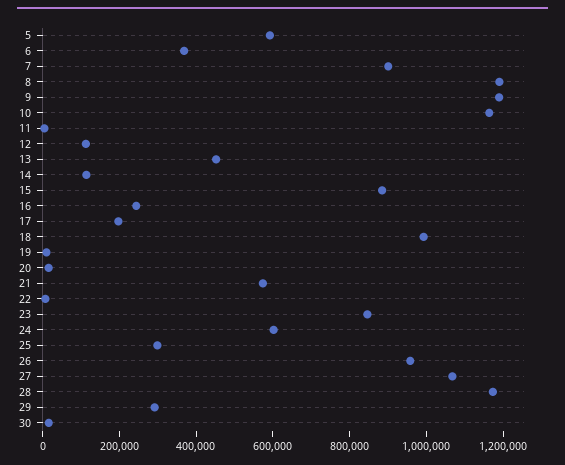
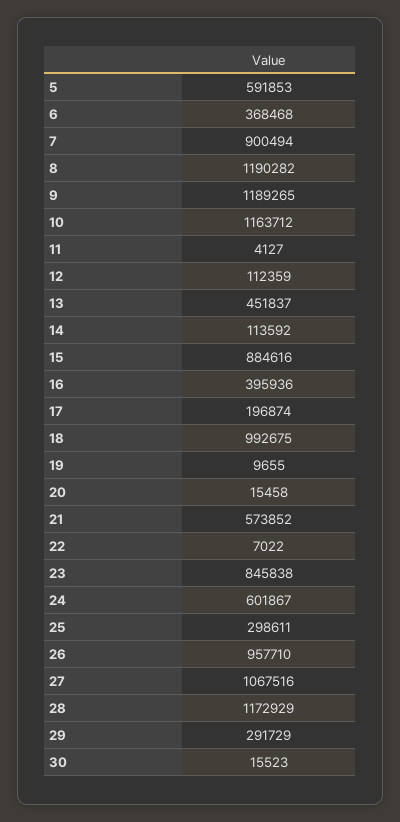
16: 250000 -> 395936

